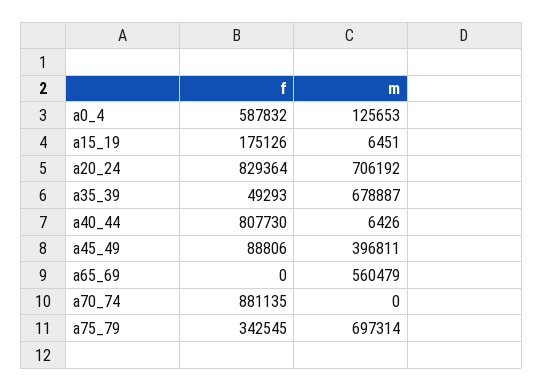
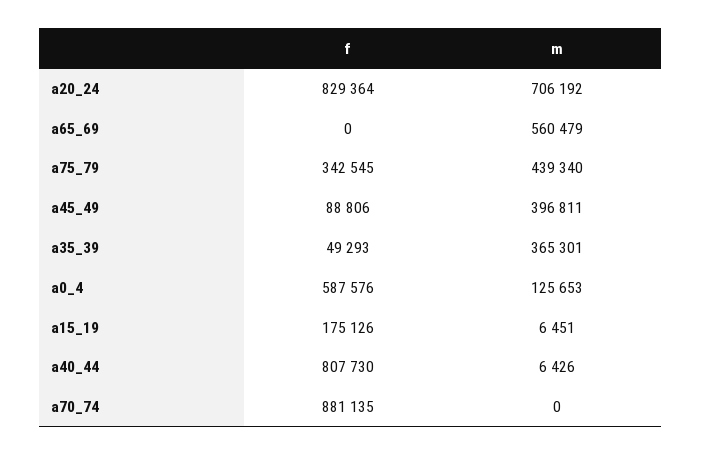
f, a0_4: 587832 -> 587576
m, a35_39: 678887 -> 365301
m, a75_79: 697314 -> 439340

